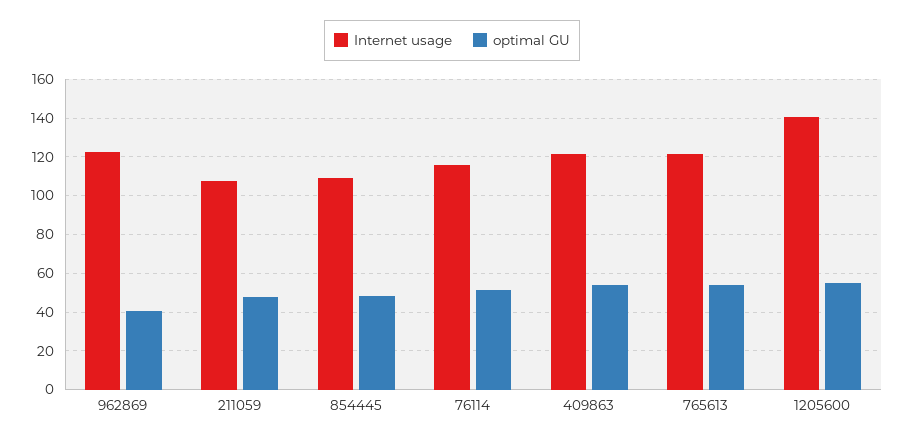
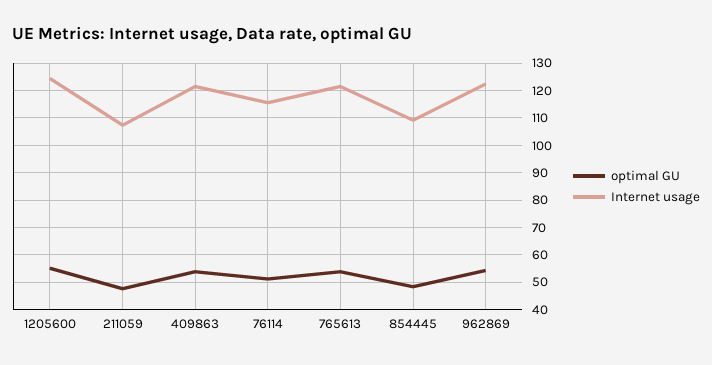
optimal GU, 962869: 40 -> 55
Internet usage, 1205600: 140 -> 125

